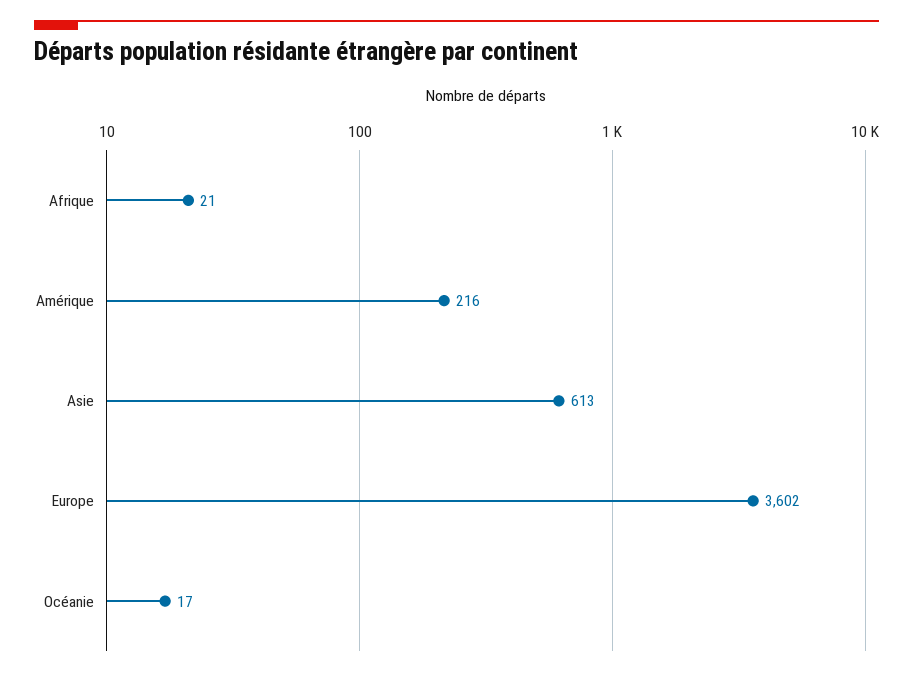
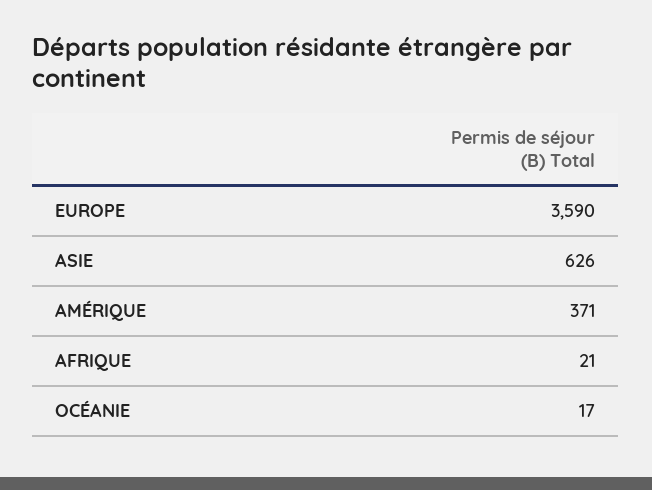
Amérique: 216 -> 371
Asie: 613 -> 626
Europe: 3602 -> 3590

